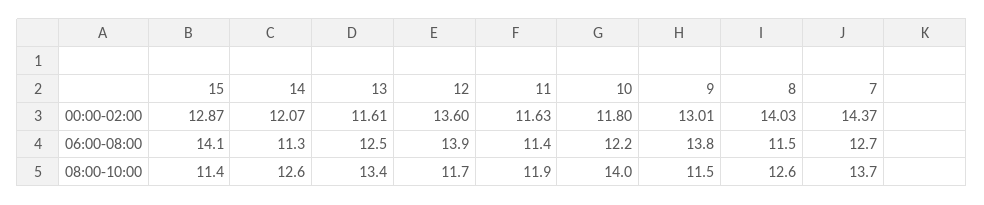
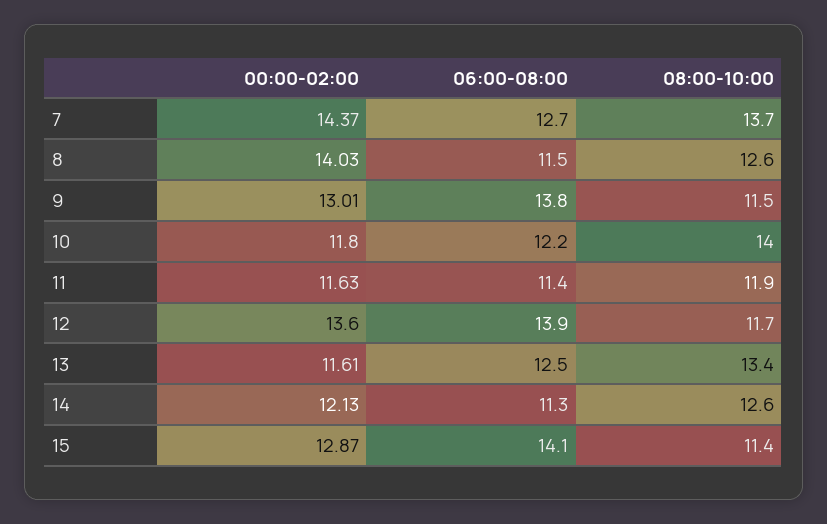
14, 00:00-02:00: 12.07 -> 12.13

